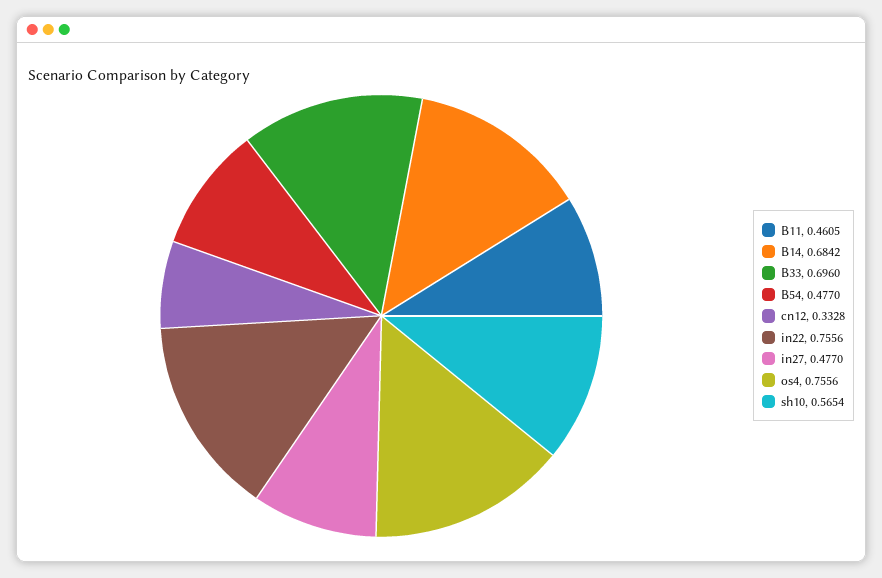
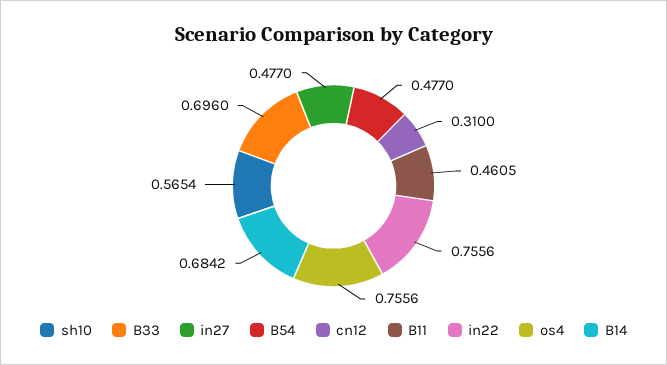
cn12: 0.3328 -> 0.31

